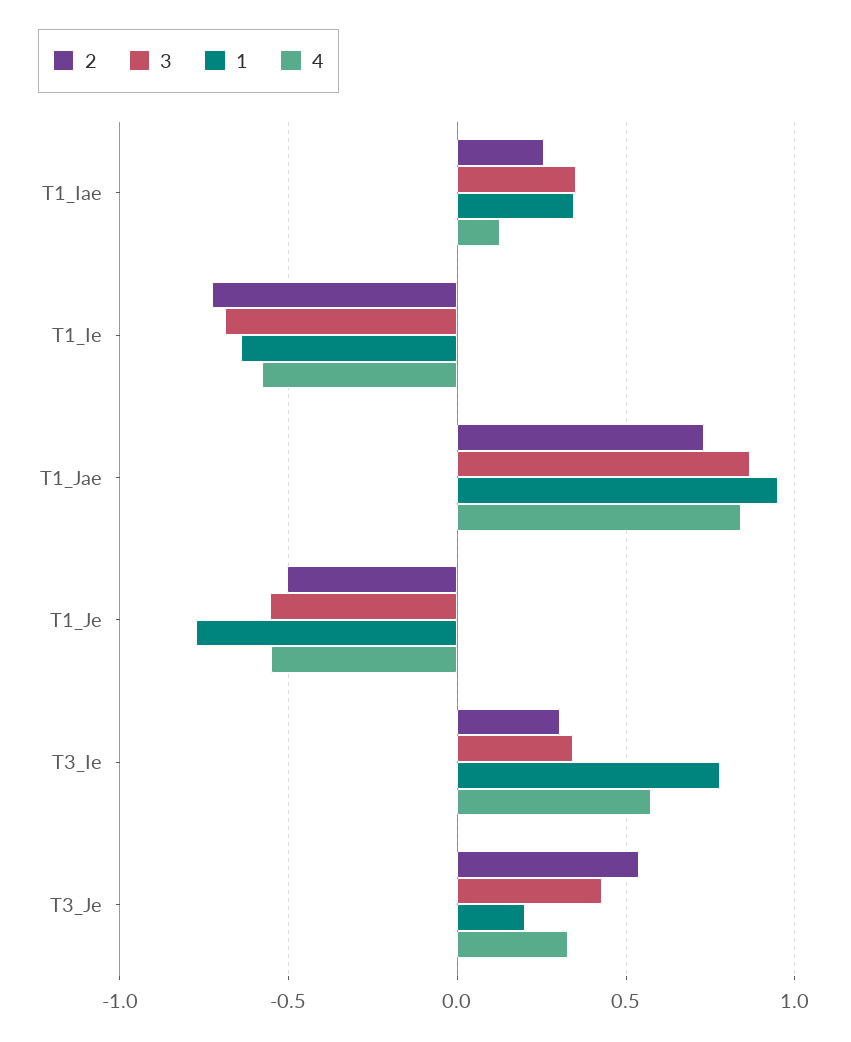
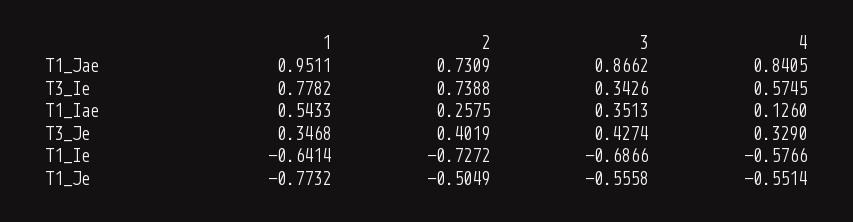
1, T1_Iae: 0.35 -> 0.5433
2, T3_Ie: 0.3 -> 0.7388
2, T3_Je: 0.55 -> 0.4019
1, T3_Je: 0.2 -> 0.3468

